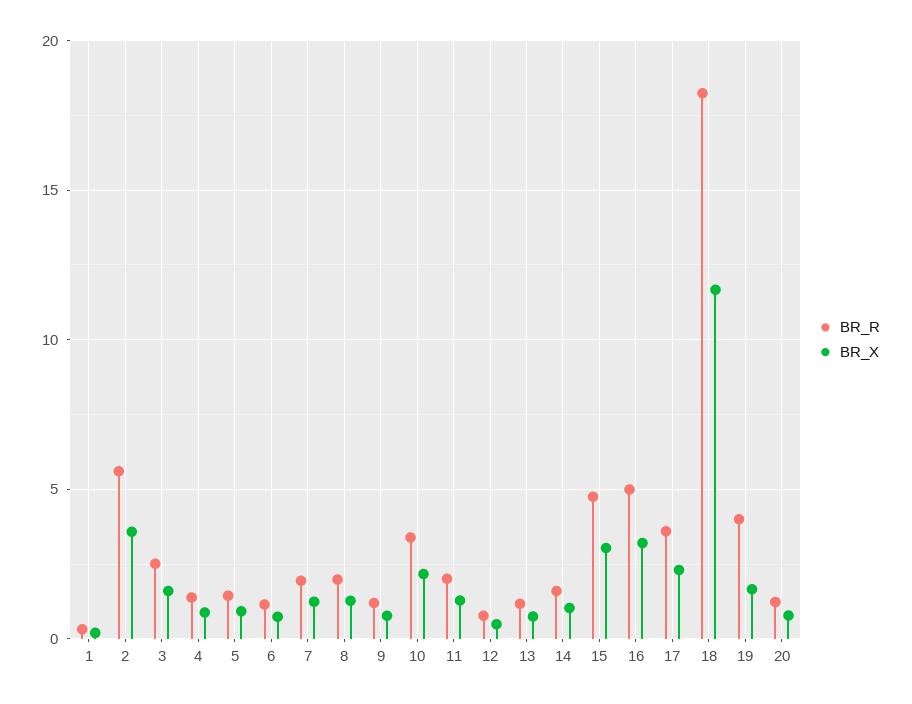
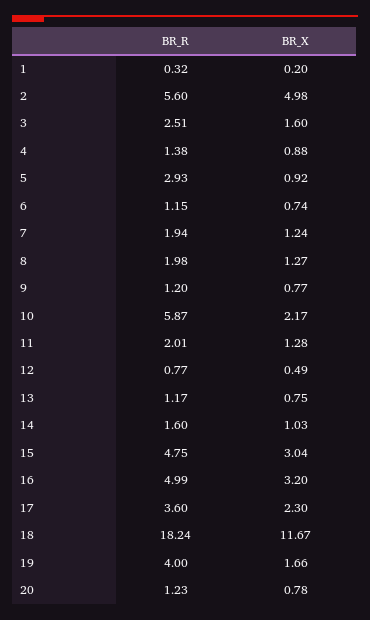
BR_X, 2: 3.5 -> 4.98
BR_R, 5: 1.5 -> 2.93
BR_R, 10: 3.5 -> 5.87

